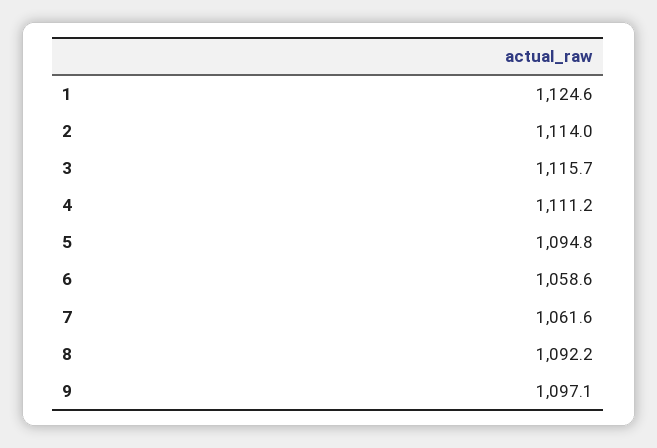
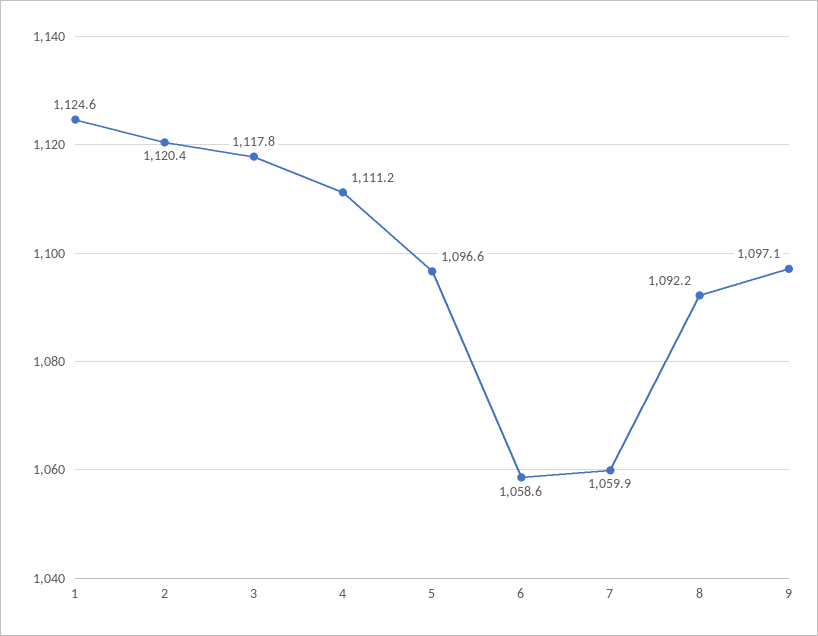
2: 1114 -> 1120.4
3: 1115.7 -> 1117.8
5: 1094.8 -> 1096.6
7: 1061.6 -> 1059.9

